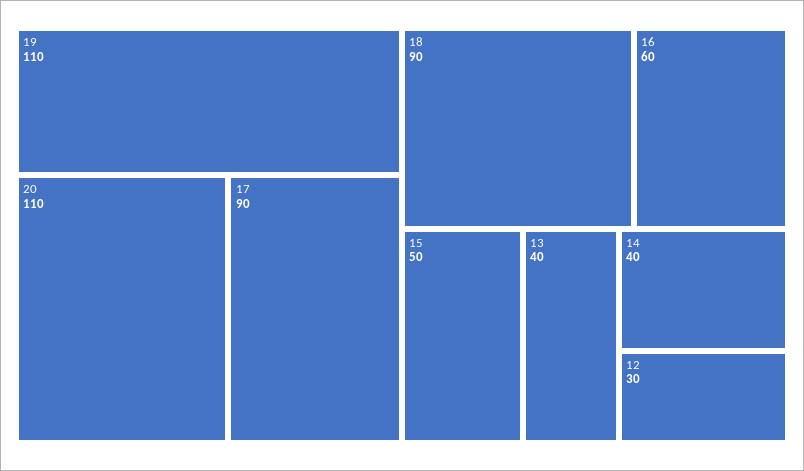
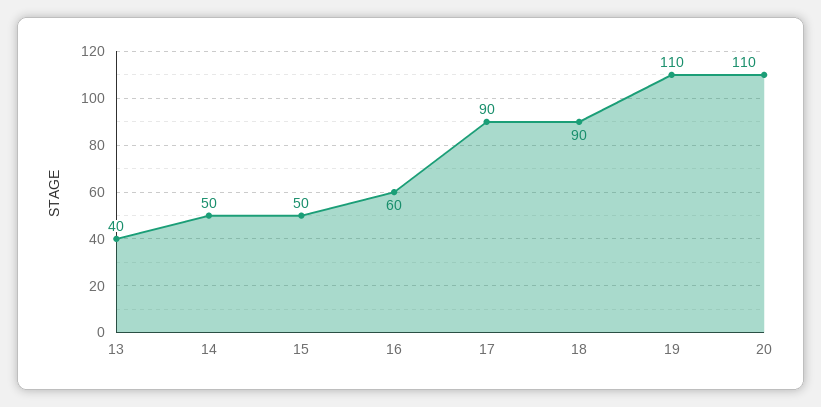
14: 40 -> 50
12: 30 -> none

